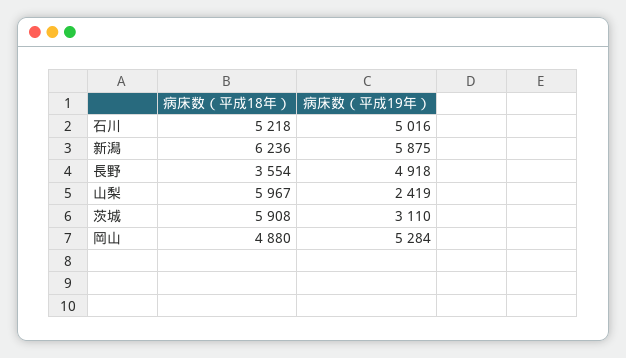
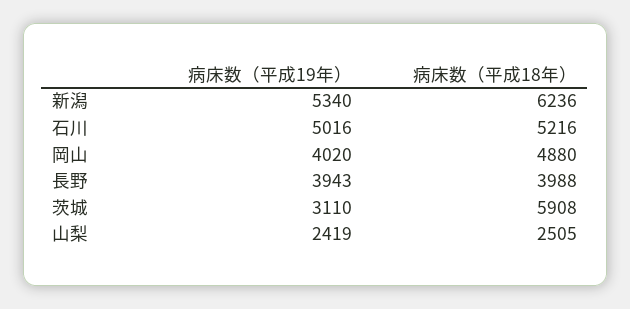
病床数（平成18年）, 石川: 5218 -> 5216
病床数（平成19年）, 新潟: 5875 -> 5340
病床数（平成18年）, 長野: 3554 -> 3988
病床数（平成19年）, 長野: 4918 -> 3943
病床数（平成18年）, 山梨: 5967 -> 2505
病床数（平成19年）, 岡山: 5284 -> 4020

